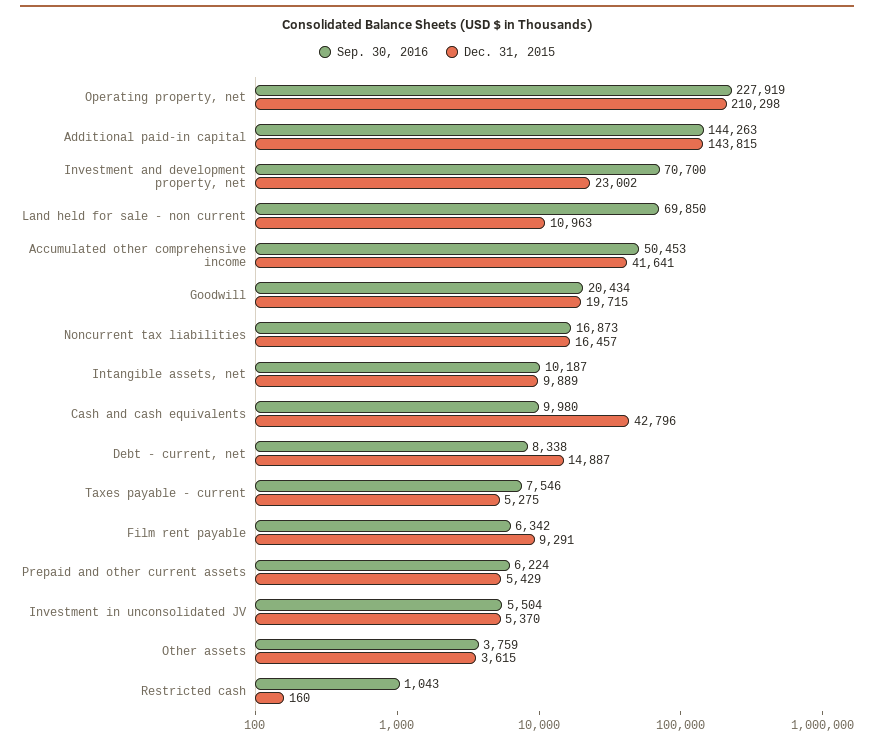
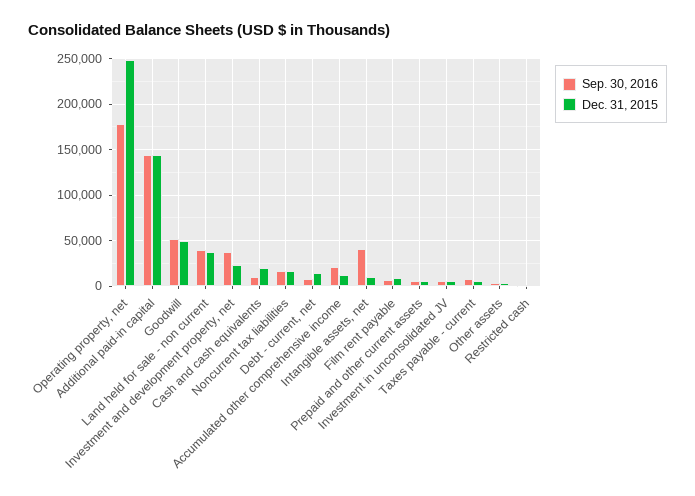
Sep. 30, 2016, Operating property, net: 227919 -> 180000
Dec. 31, 2015, Operating property, net: 210298 -> 250000
Sep. 30, 2016, Investment and development property, net: 70700 -> 40000
Sep. 30, 2016, Land held for sale - non current: 69850 -> 40000
Dec. 31, 2015, Land held for sale - non current: 10963 -> 40000
Sep. 30, 2016, Accumulated other comprehensive income: 50453 -> 20000
Dec. 31, 2015, Accumulated other comprehensive income: 41641 -> 10000
Sep. 30, 2016, Goodwill: 20434 -> 50000
Dec. 31, 2015, Goodwill: 19715 -> 50000
Sep. 30, 2016, Intangible assets, net: 10187 -> 40000
Dec. 31, 2015, Cash and cash equivalents: 42796 -> 20000

